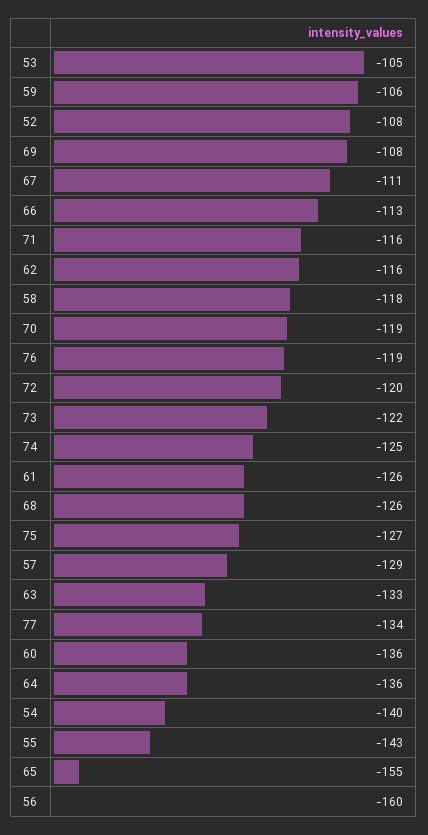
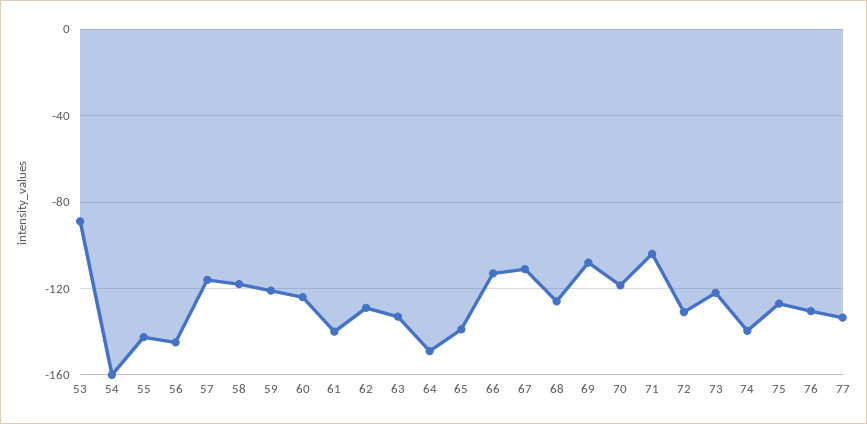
53: -105 -> -90
59: -106 -> -120
52: -108 -> none
71: -116 -> -105
62: -116 -> -130
76: -119 -> -130
72: -120 -> -130
74: -125 -> -140
61: -126 -> -140
57: -129 -> -115
60: -136 -> -125
64: -136 -> -150
54: -140 -> -160
65: -155 -> -140
56: -160 -> -145

